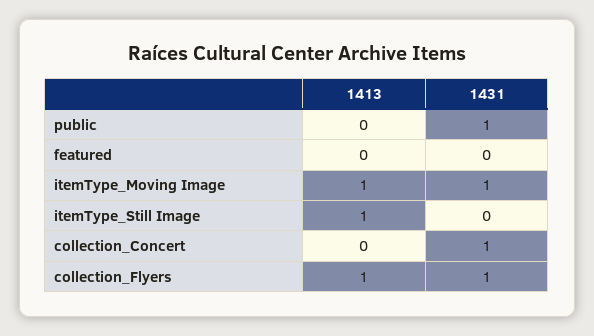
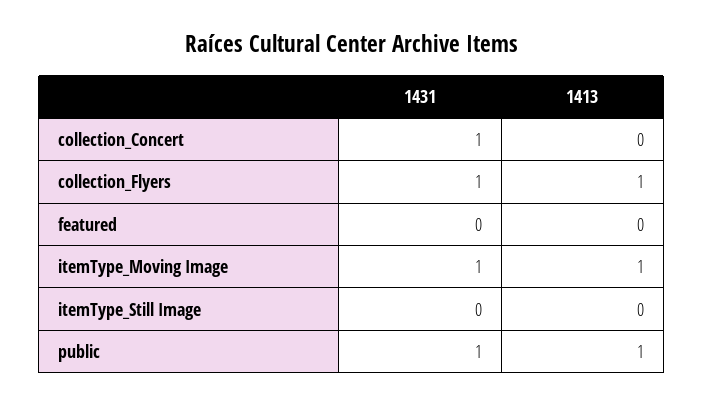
1413, public: 0 -> 1
1413, itemType_Still Image: 1 -> 0

